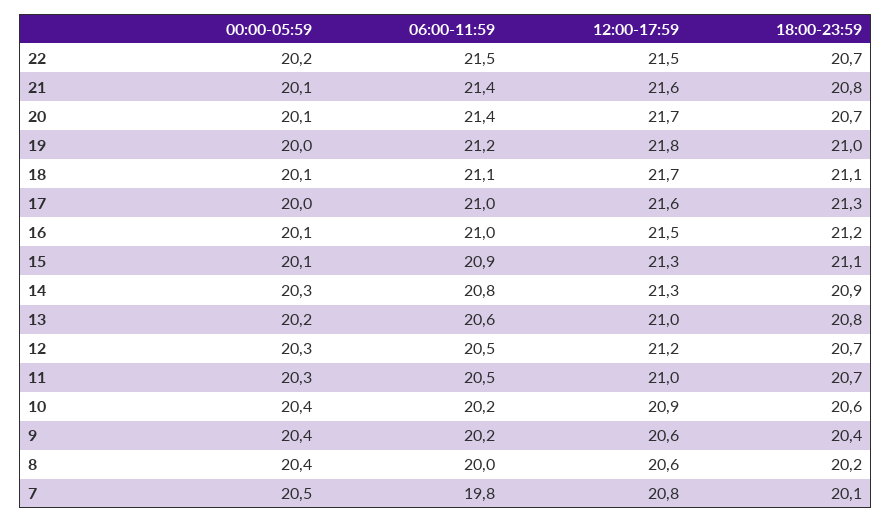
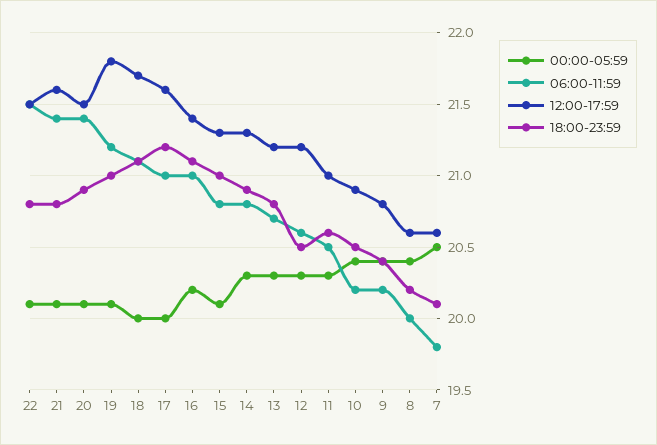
00:00-05:59, 22: 20.2 -> 20.1
18:00-23:59, 22: 20.7 -> 20.8
12:00-17:59, 20: 21.7 -> 21.5
18:00-23:59, 20: 20.7 -> 20.9
00:00-05:59, 19: 20 -> 20.1
00:00-05:59, 18: 20.1 -> 20
18:00-23:59, 17: 21.3 -> 21.2
00:00-05:59, 16: 20.1 -> 20.2
12:00-17:59, 16: 21.5 -> 21.4
18:00-23:59, 16: 21.2 -> 21.1
06:00-11:59, 15: 20.9 -> 20.8
18:00-23:59, 15: 21.1 -> 21
00:00-05:59, 13: 20.2 -> 20.3
06:00-11:59, 13: 20.6 -> 20.7
12:00-17:59, 13: 21 -> 21.2
06:00-11:59, 12: 20.5 -> 20.6
18:00-23:59, 12: 20.7 -> 20.5
18:00-23:59, 11: 20.7 -> 20.6
18:00-23:59, 10: 20.6 -> 20.5
12:00-17:59, 9: 20.6 -> 20.8
12:00-17:59, 7: 20.8 -> 20.6

